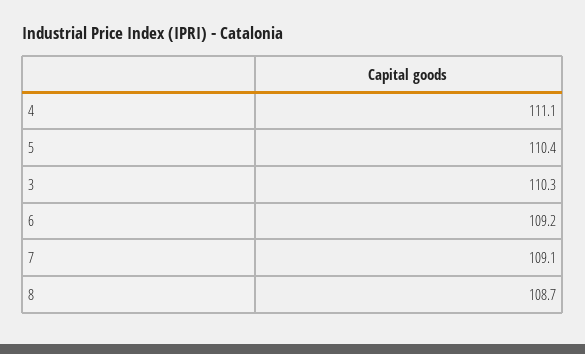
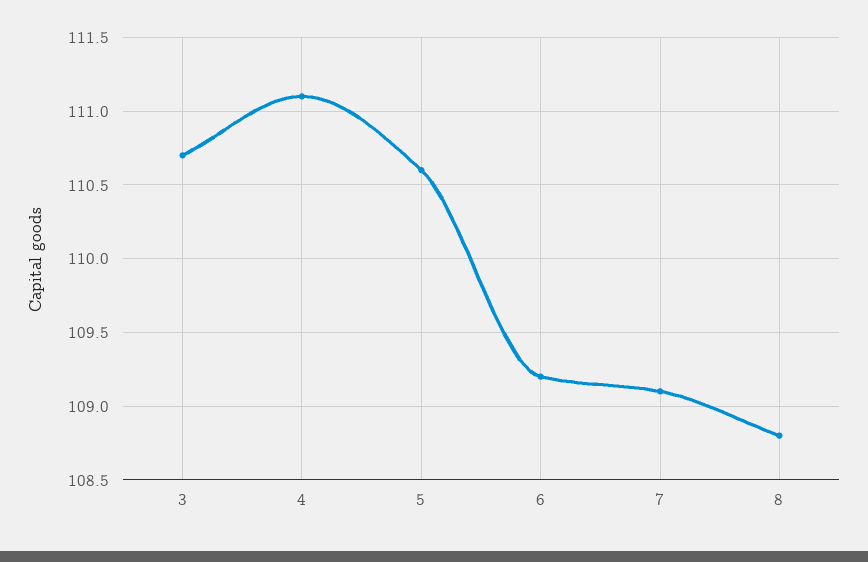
5: 110.4 -> 110.6
3: 110.3 -> 110.7
8: 108.7 -> 108.8

